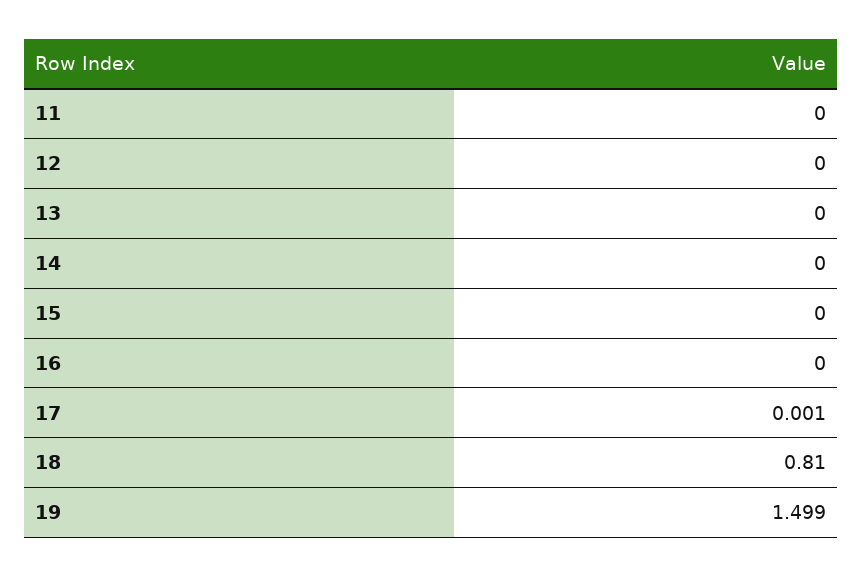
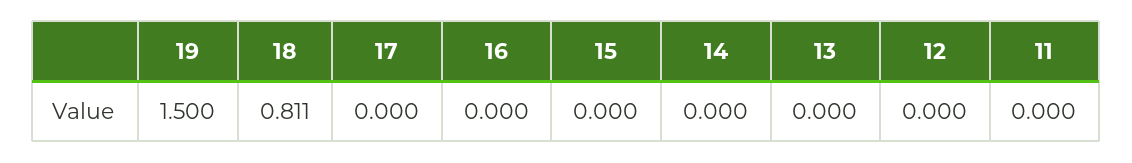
17: 0.001 -> 0
18: 0.81 -> 0.811
19: 1.499 -> 1.5

